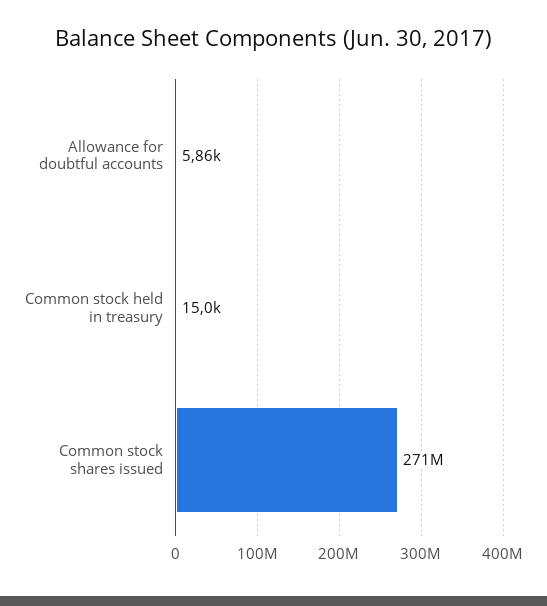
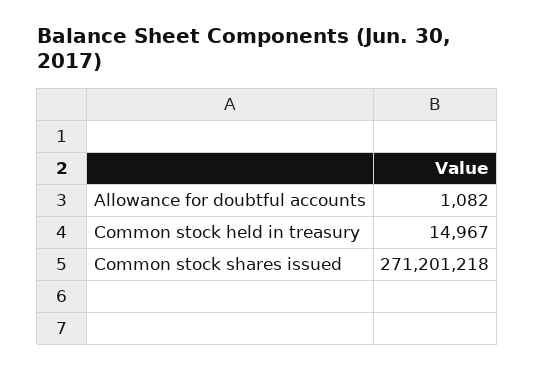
Allowance for doubtful accounts: 5860 -> 1082

